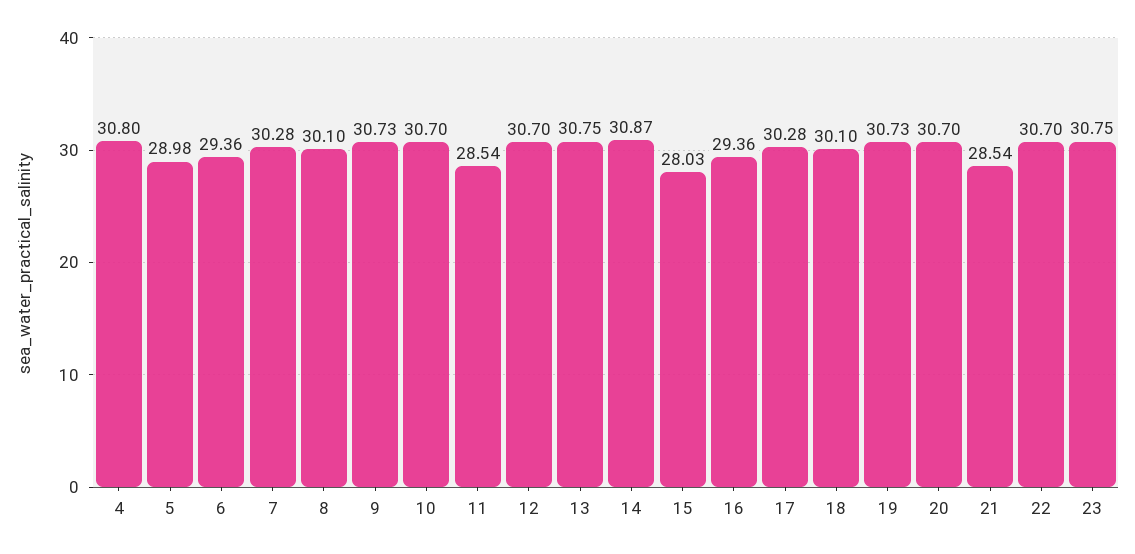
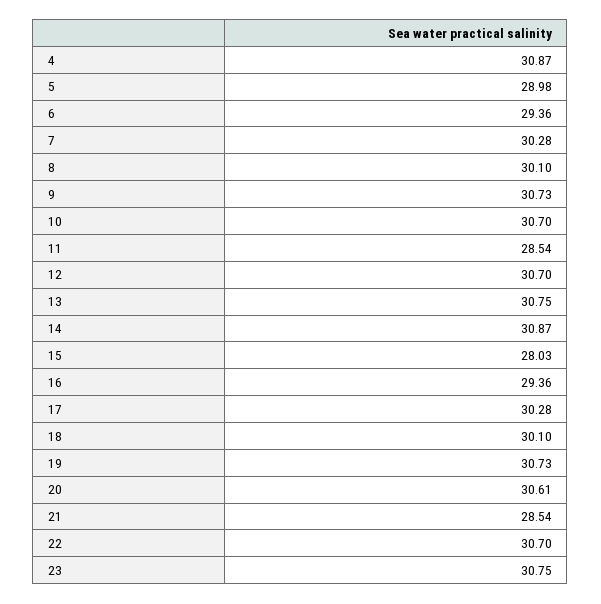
4: 30.8 -> 30.87
20: 30.7 -> 30.61

